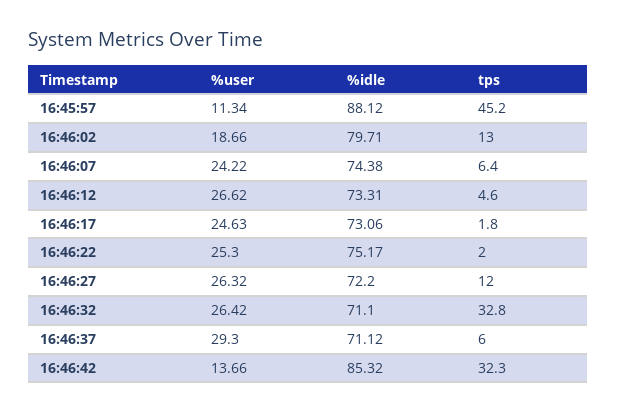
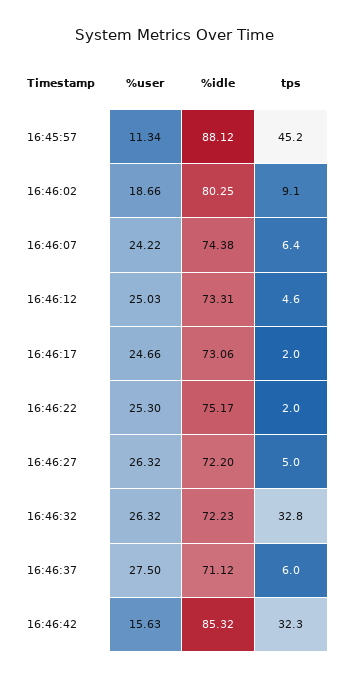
%idle, 16:46:02: 79.71 -> 80.25
tps, 16:46:02: 13 -> 9.1
%user, 16:46:12: 26.62 -> 25.03
%user, 16:46:17: 24.63 -> 24.66
tps, 16:46:17: 1.8 -> 2
tps, 16:46:27: 12 -> 5
%user, 16:46:32: 26.42 -> 26.32
%idle, 16:46:32: 71.1 -> 72.23
%user, 16:46:37: 29.3 -> 27.5
%user, 16:46:42: 13.66 -> 15.63

